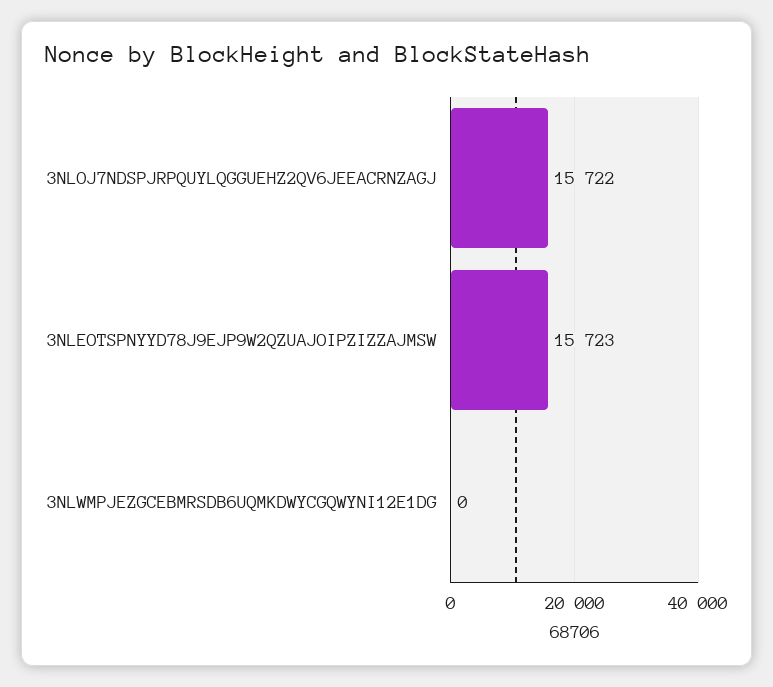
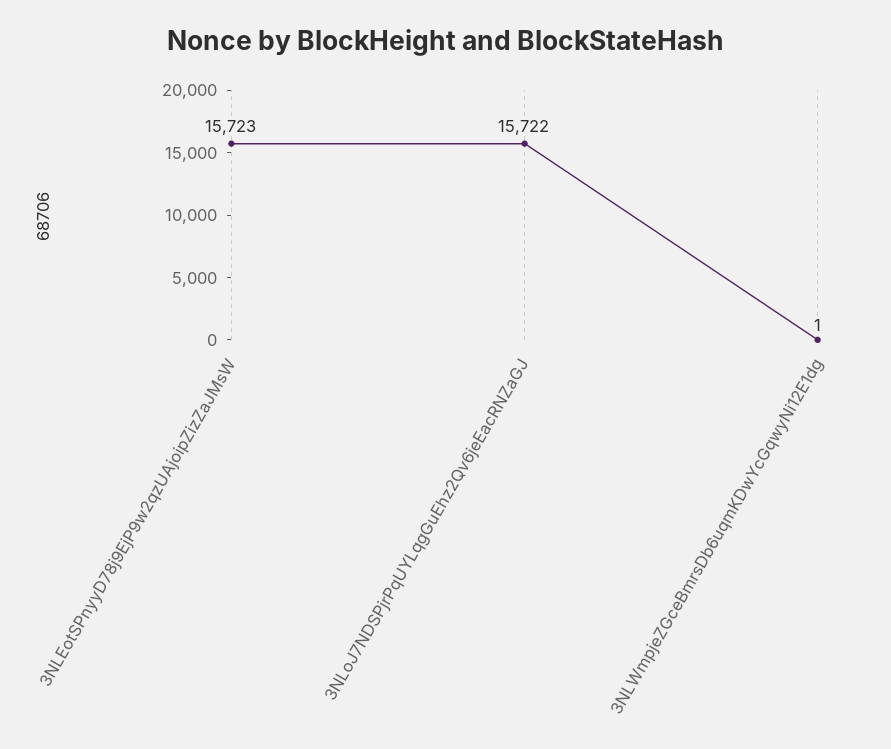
3NLWMPJEZGCEBMRSDB6UQMKDWYCGQWYNI12E1DG: 0 -> 1

